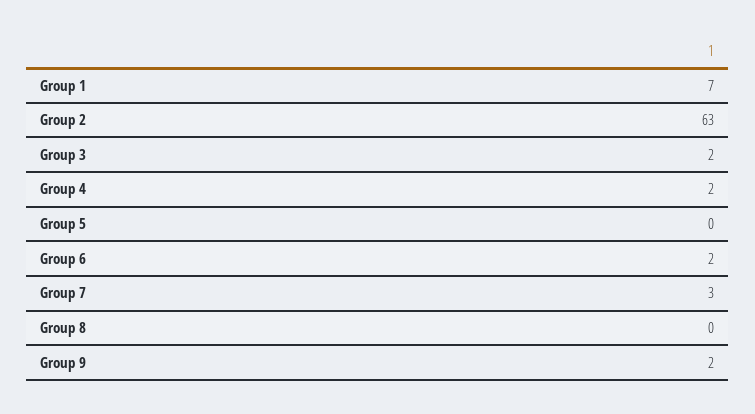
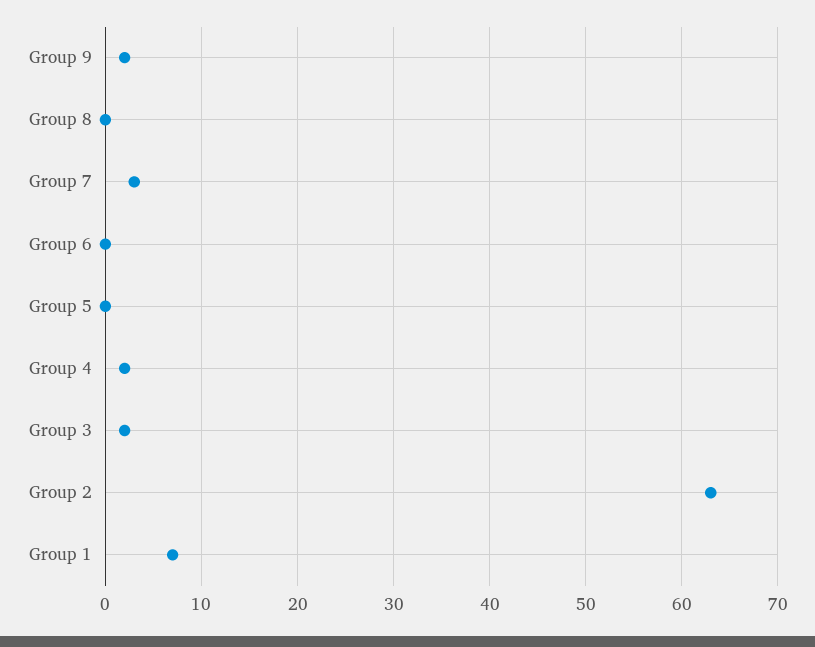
Group 6: 2 -> 0

